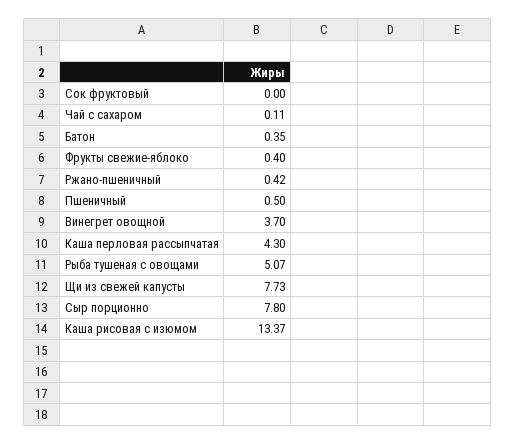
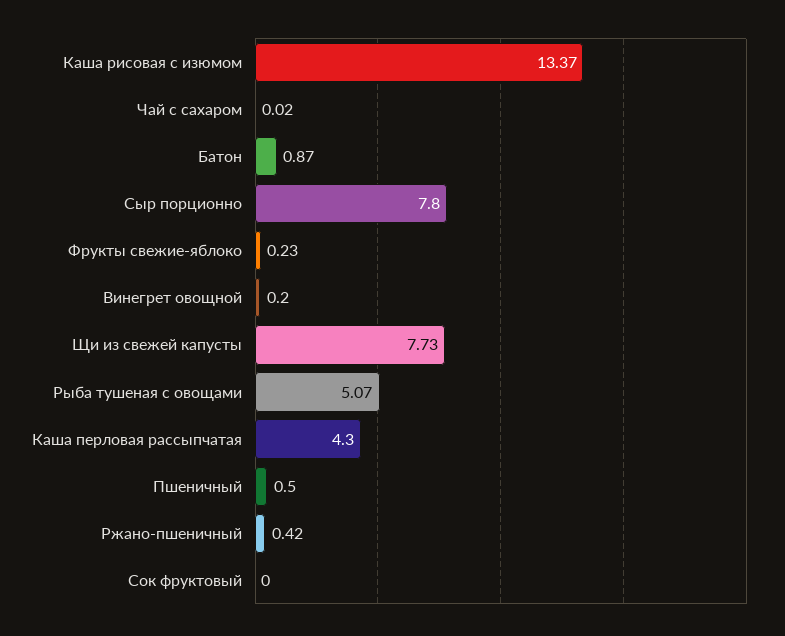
Чай с сахаром: 0.11 -> 0.02
Батон: 0.35 -> 0.87
Фрукты свежие-яблоко: 0.4 -> 0.23
Винегрет овощной: 3.7 -> 0.2

